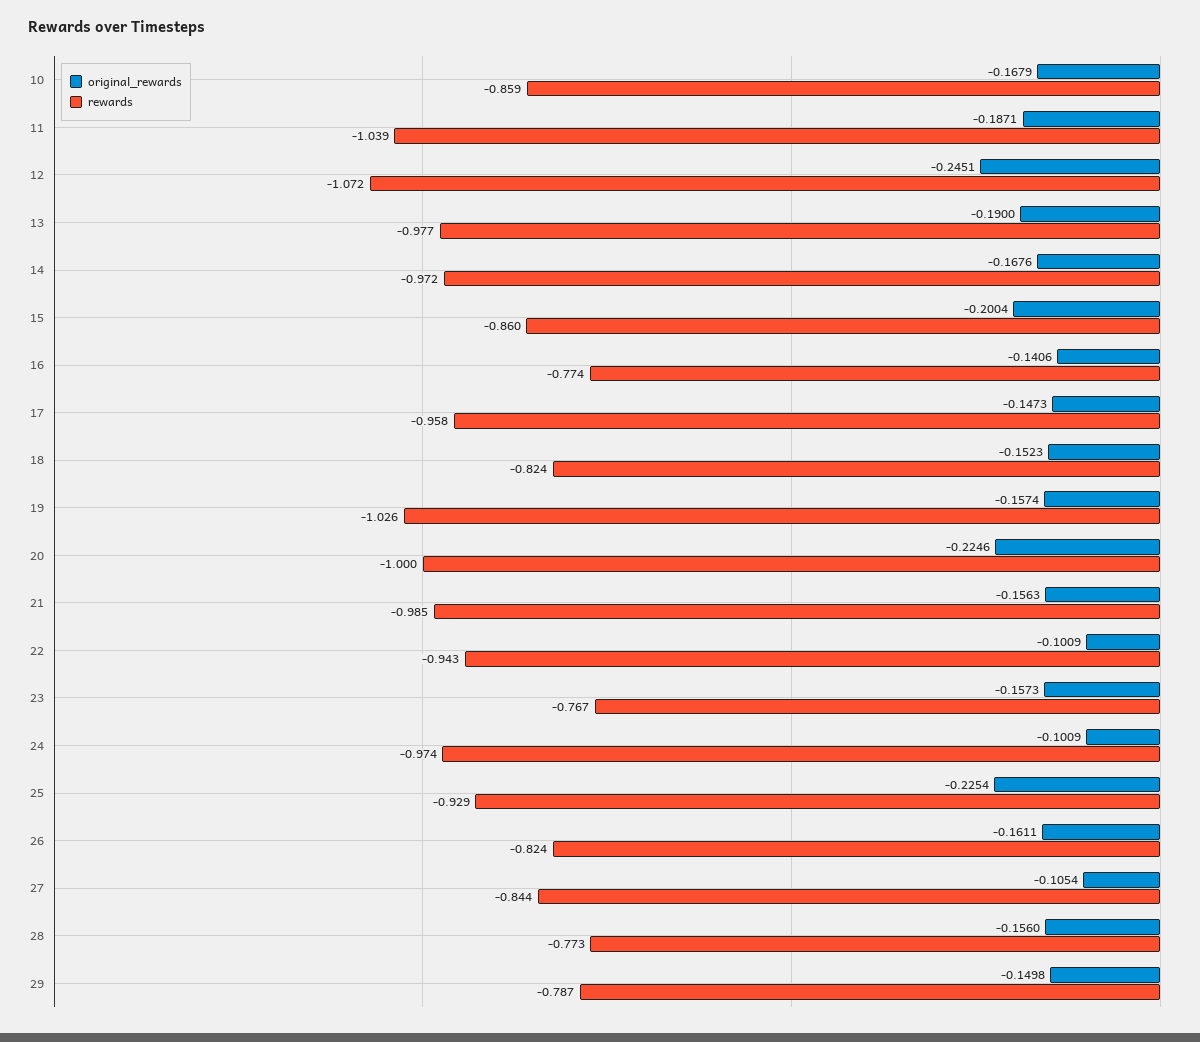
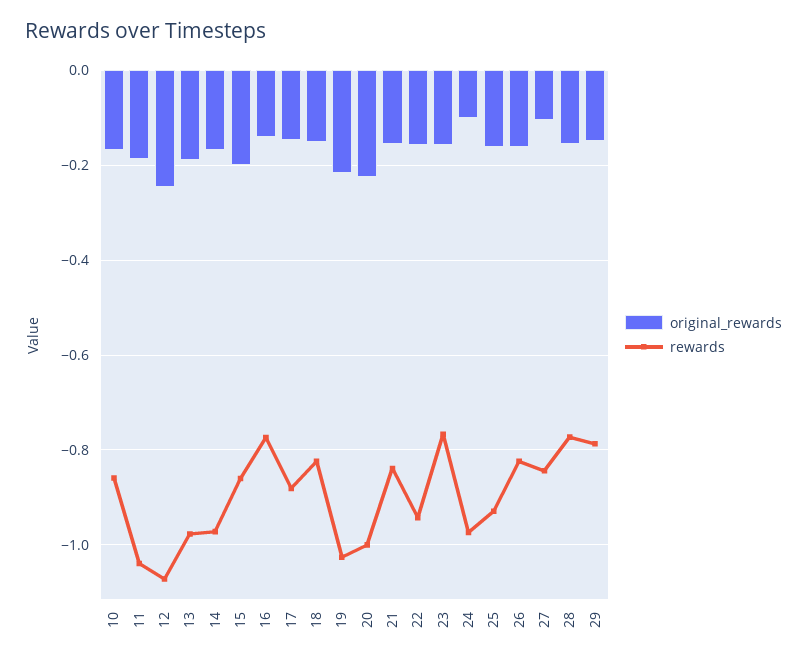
rewards, 17: -0.958 -> -0.88
original_rewards, 19: -0.1574 -> -0.22
rewards, 21: -0.985 -> -0.84
original_rewards, 22: -0.1009 -> -0.16
original_rewards, 25: -0.2254 -> -0.16

